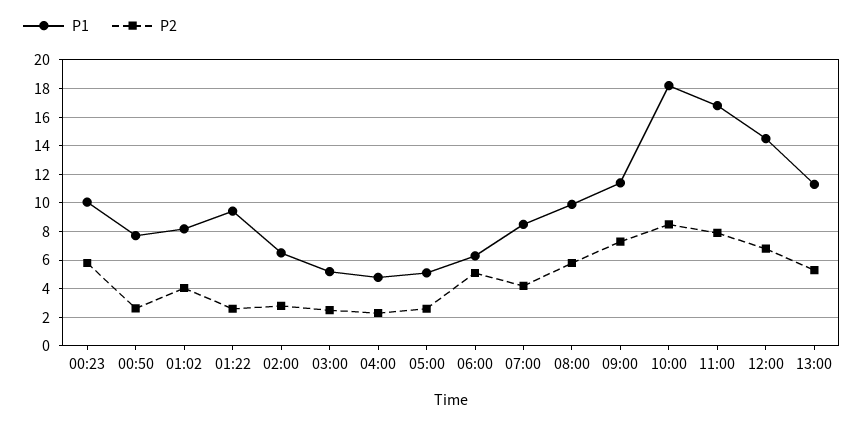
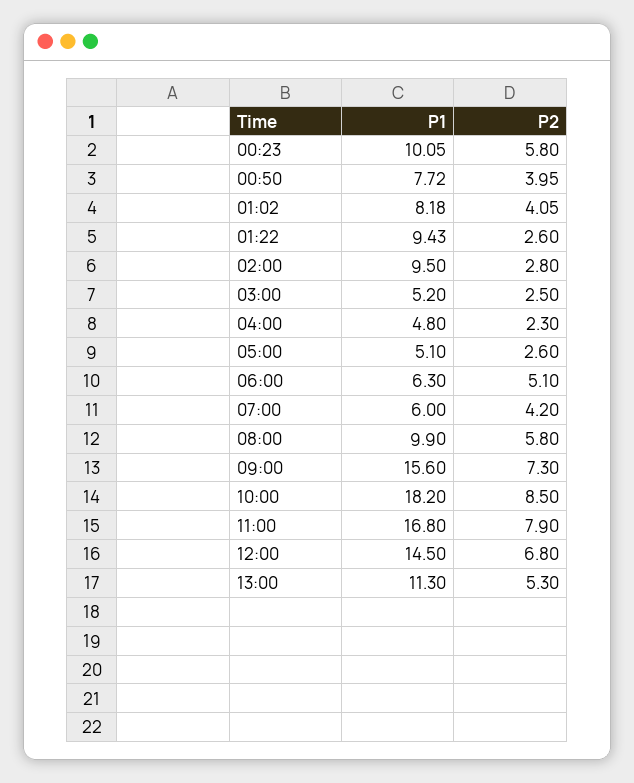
P2, 00:50: 2.5 -> 3.95
P1, 02:00: 6.5 -> 9.5
P1, 07:00: 8.5 -> 6
P1, 09:00: 11.5 -> 15.6

